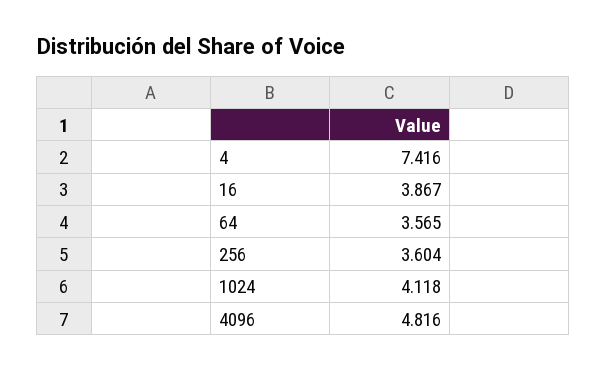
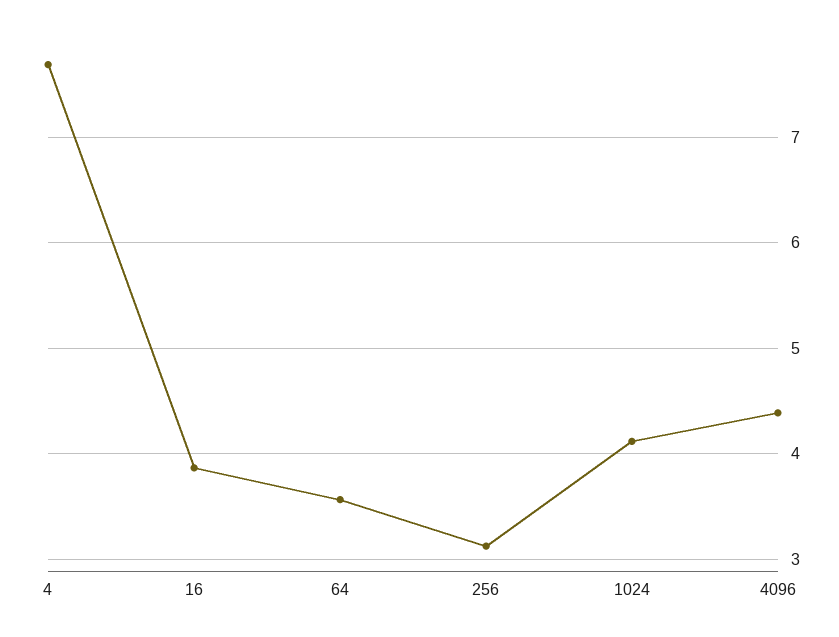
4: 7.416 -> 7.7
256: 3.604 -> 3.1
4096: 4.816 -> 4.4

